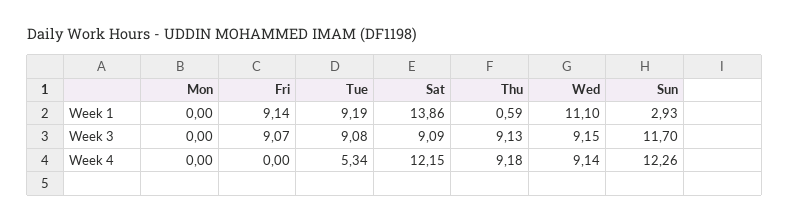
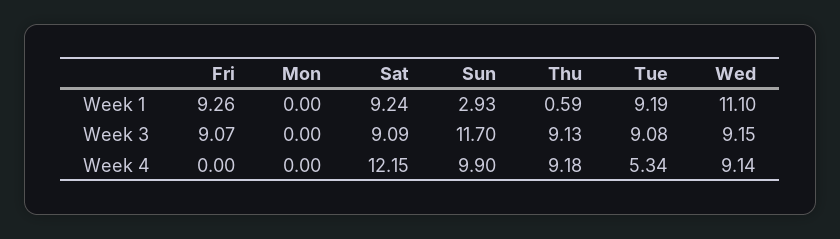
Fri, Week 1: 9.14 -> 9.26
Sat, Week 1: 13.86 -> 9.24
Sun, Week 4: 12.26 -> 9.9

